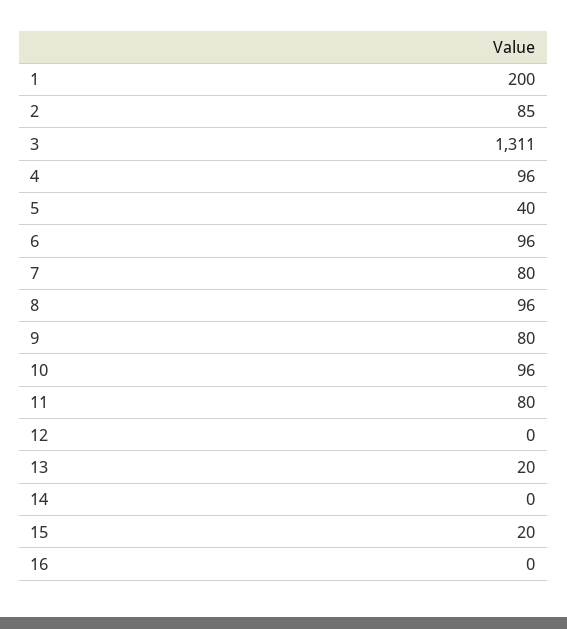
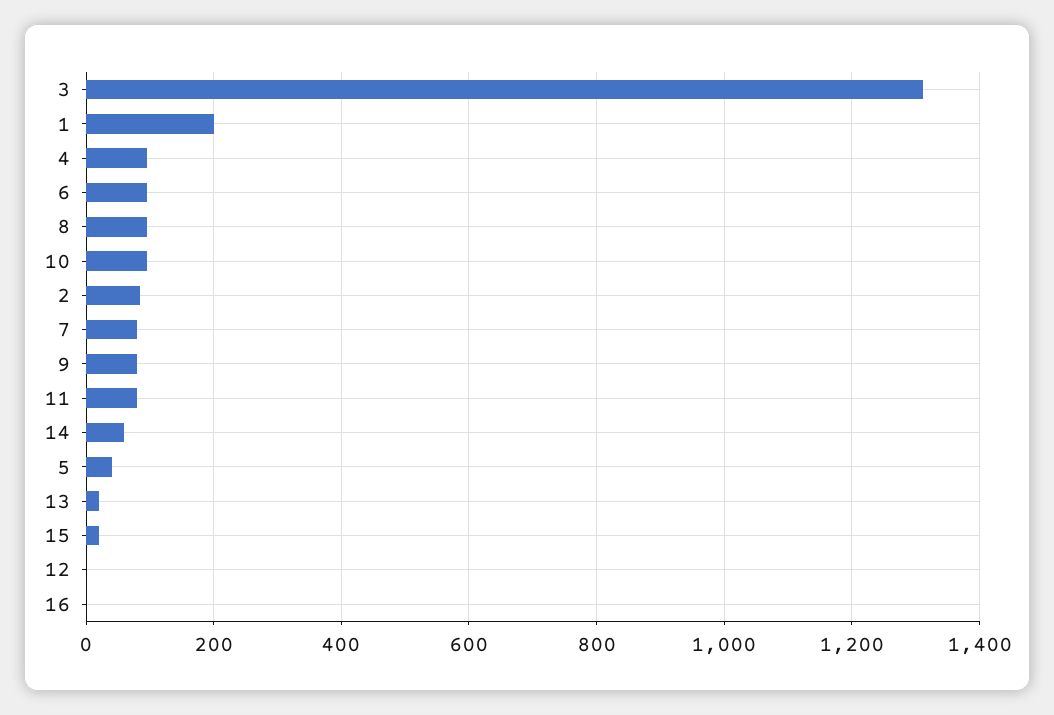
14: 0 -> 60

